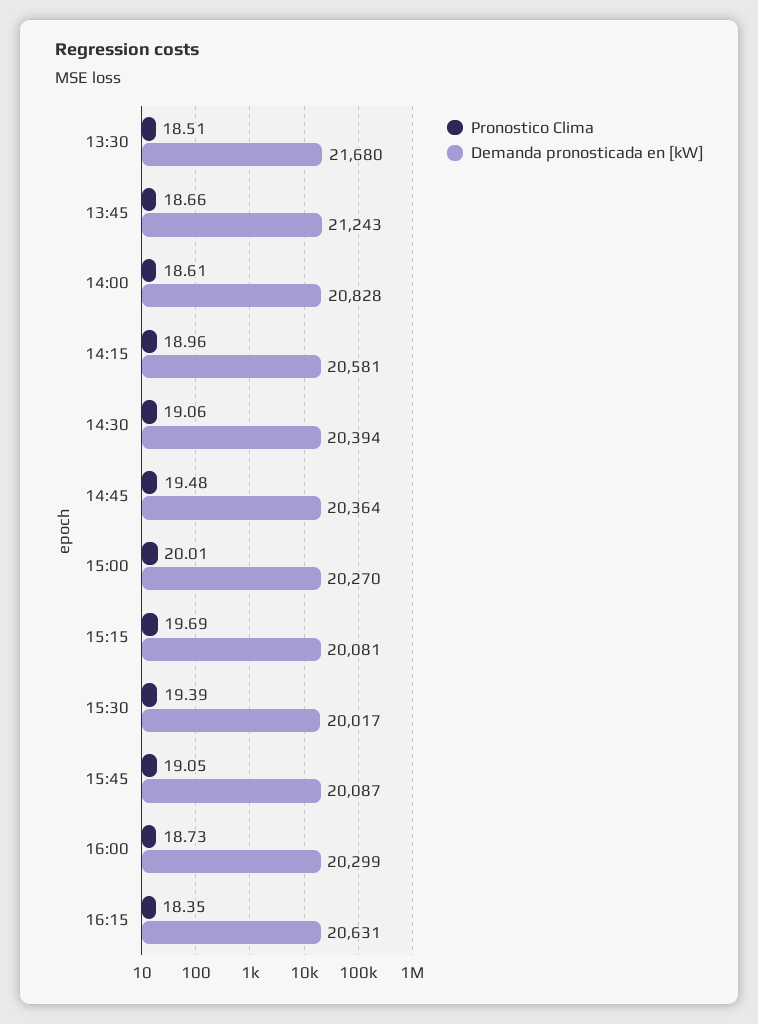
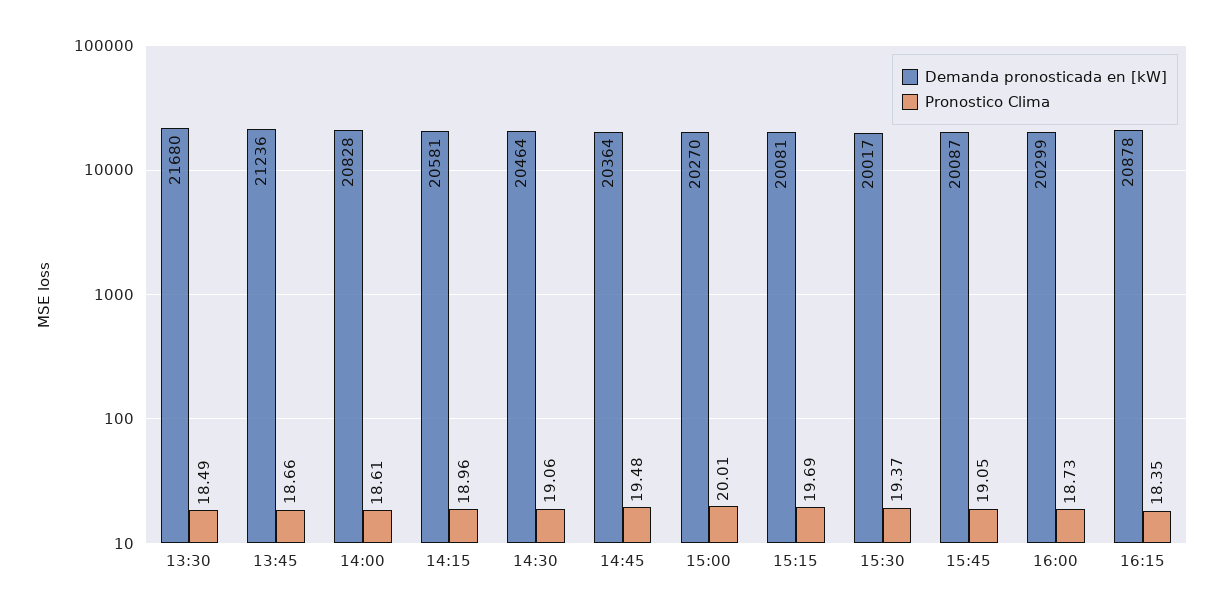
Pronostico Clima, 13:30: 18.51 -> 18.49
Demanda pronosticada en [kW], 13:45: 21243 -> 21236
Demanda pronosticada en [kW], 14:30: 20394 -> 20464
Pronostico Clima, 15:30: 19.39 -> 19.37
Demanda pronosticada en [kW], 16:15: 20631 -> 20878

